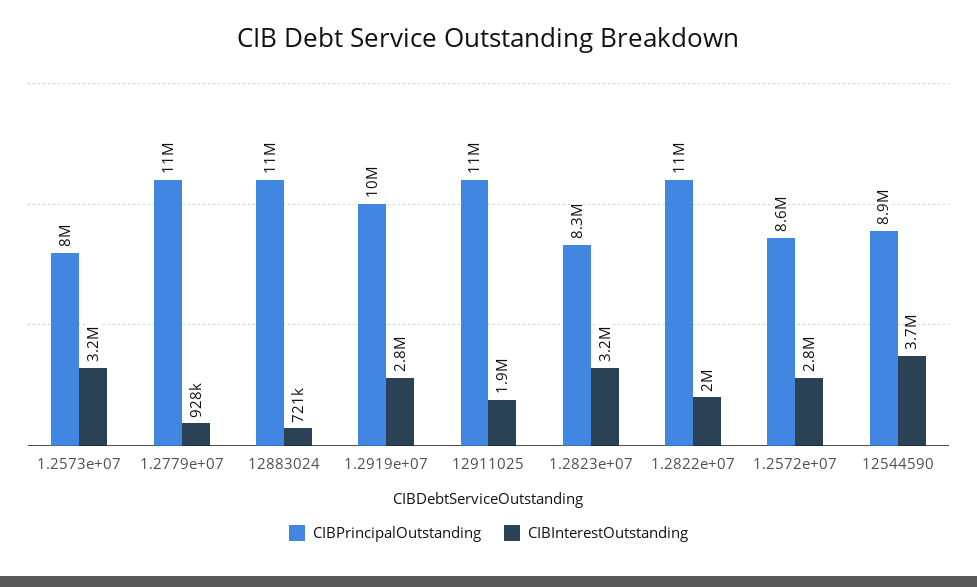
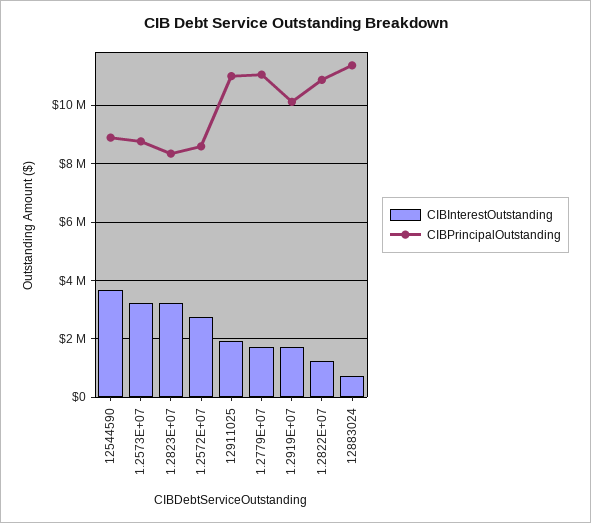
CIBPrincipalOutstanding, 1.2573e+07: 8000000 -> 8750000
CIBInterestOutstanding, 1.2779e+07: 928000 -> 1750000
CIBInterestOutstanding, 1.2919e+07: 2800000 -> 1750000
CIBInterestOutstanding, 1.2822e+07: 2000000 -> 1250000

